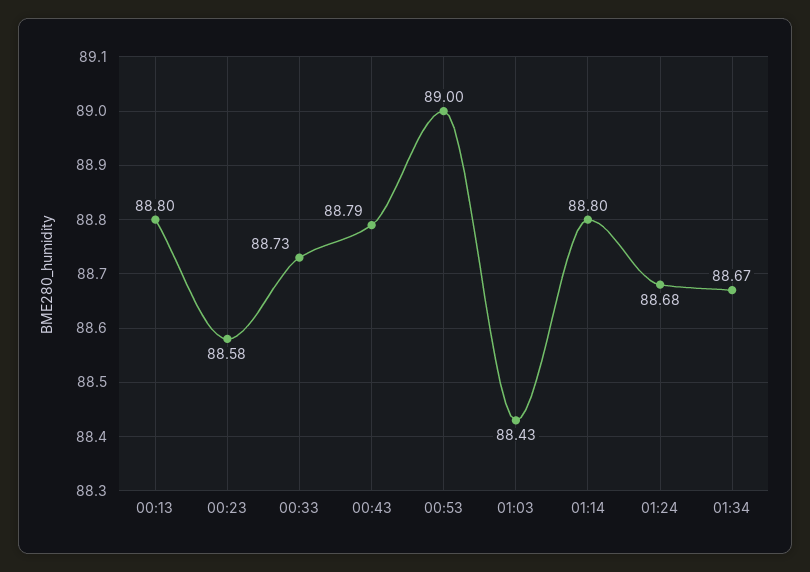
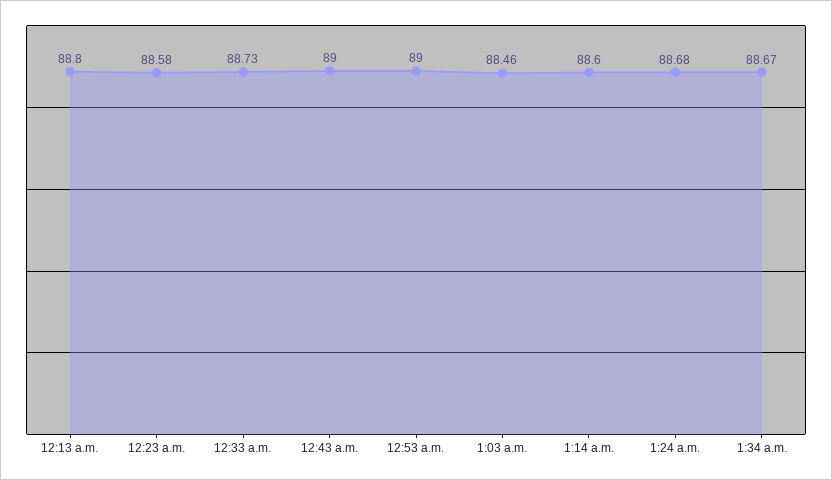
00:43: 88.79 -> 89
01:03: 88.43 -> 88.46
01:14: 88.8 -> 88.6

